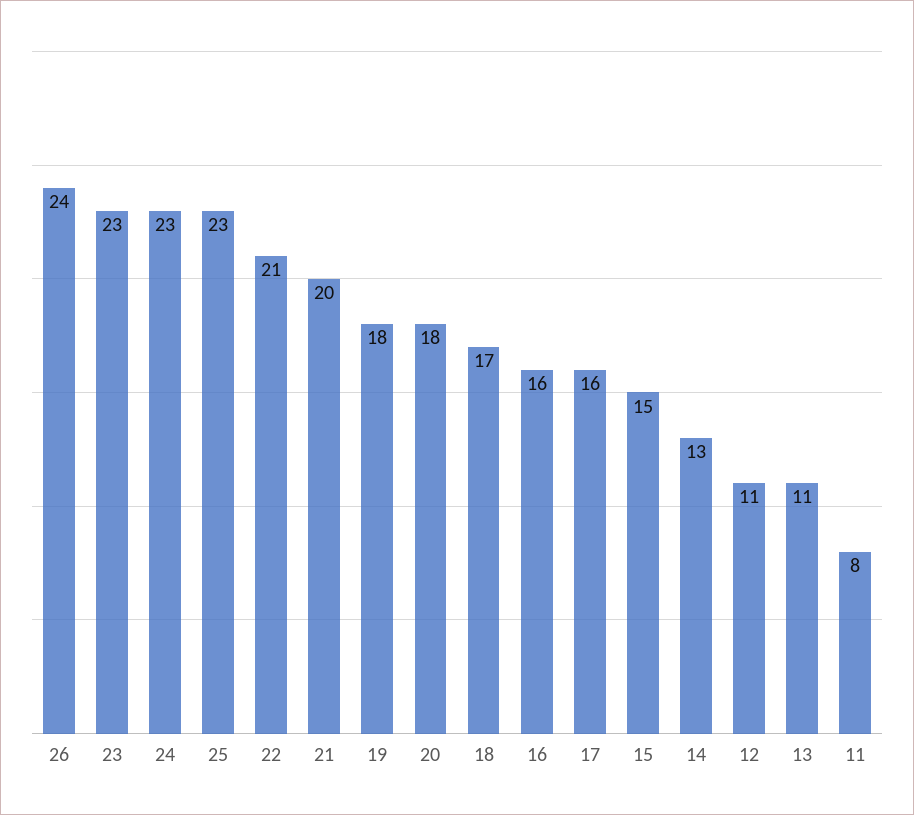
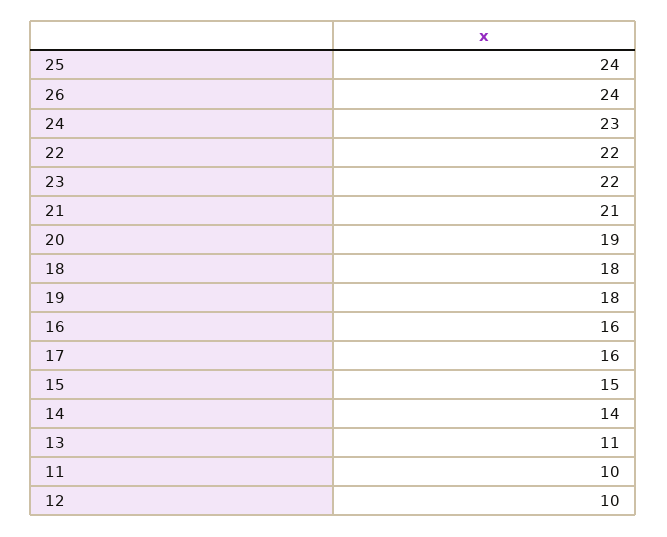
23: 23 -> 22
25: 23 -> 24
22: 21 -> 22
21: 20 -> 21
20: 18 -> 19
18: 17 -> 18
14: 13 -> 14
12: 11 -> 10
11: 8 -> 10

